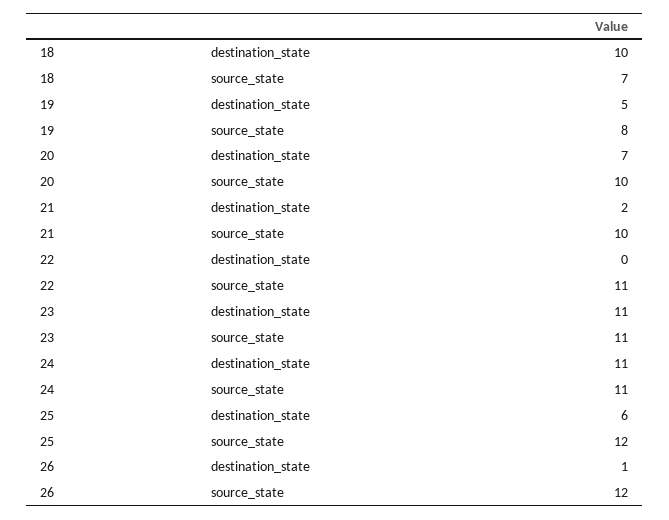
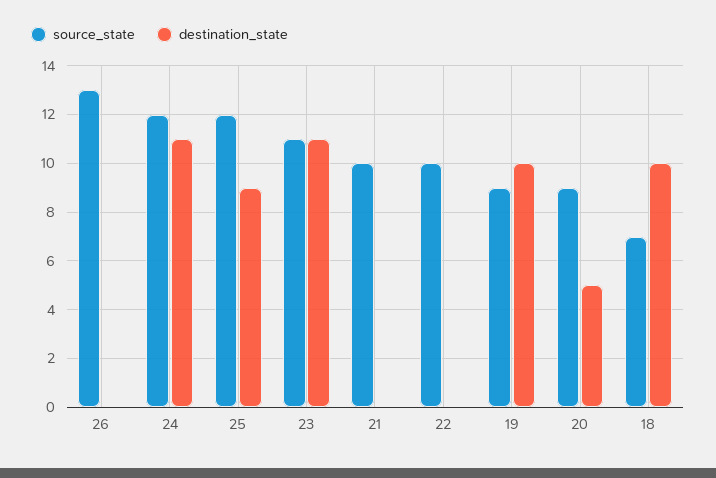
destination_state, 19: 5 -> 10
source_state, 19: 8 -> 9
destination_state, 20: 7 -> 5
source_state, 20: 10 -> 9
destination_state, 21: 2 -> 0
source_state, 22: 11 -> 10
source_state, 24: 11 -> 12
destination_state, 25: 6 -> 9
destination_state, 26: 1 -> 0
source_state, 26: 12 -> 13

